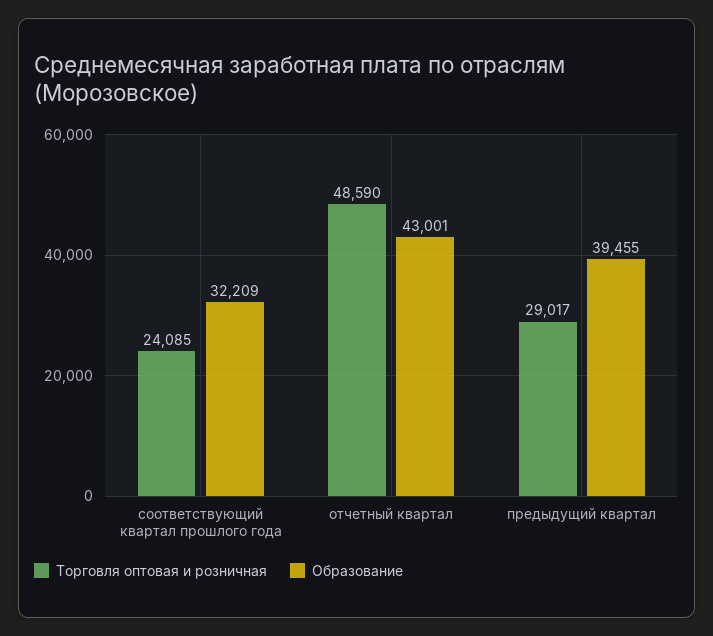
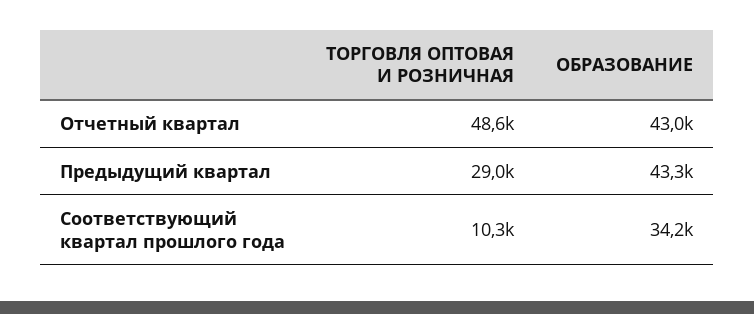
Торговля оптовая и розничная, соответствующий квартал прошлого года: 24085 -> 10300
Образование, соответствующий квартал прошлого года: 32209 -> 34200
Образование, предыдущий квартал: 39455 -> 43300

